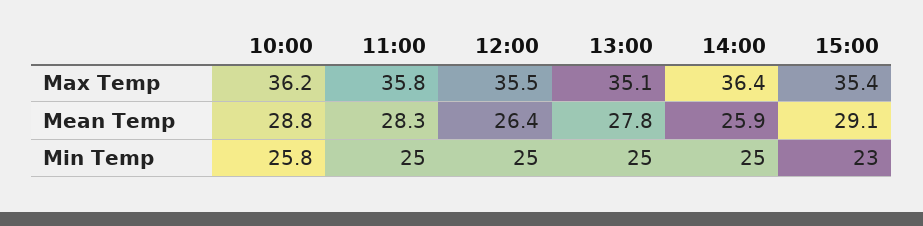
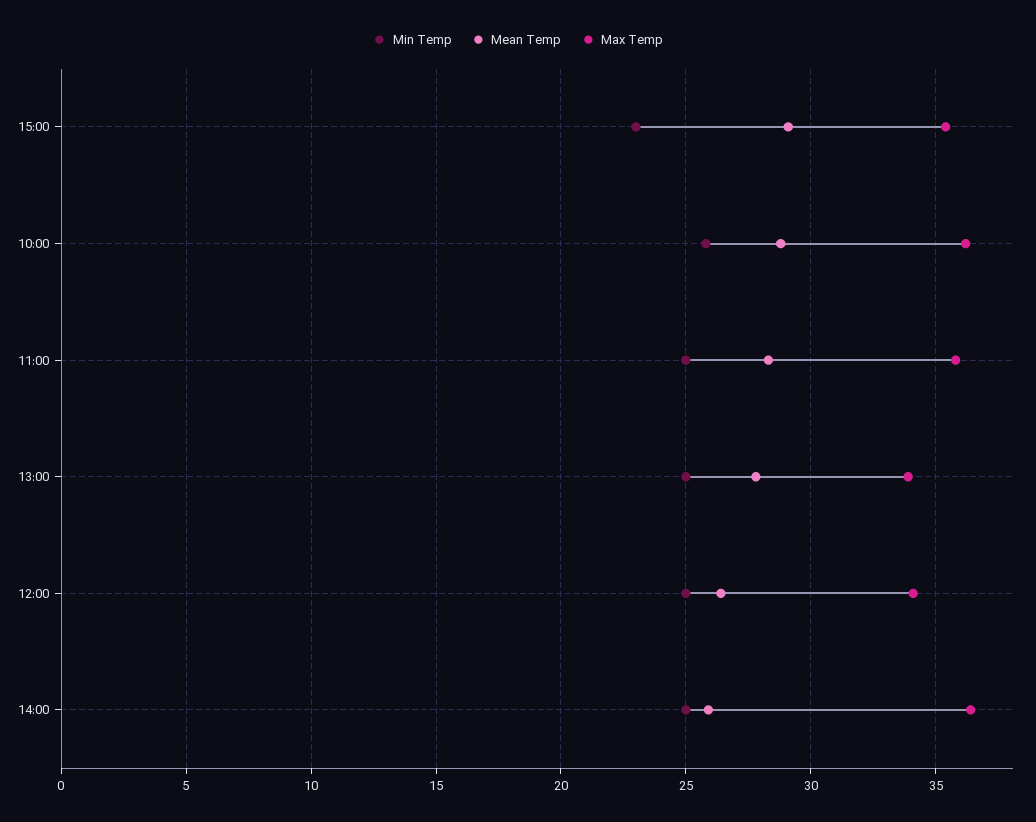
Max Temp, 12:00: 35.5 -> 34
Max Temp, 13:00: 35.1 -> 34

